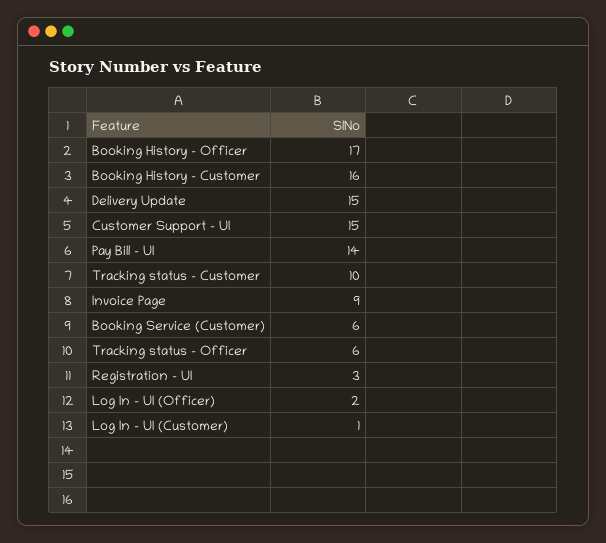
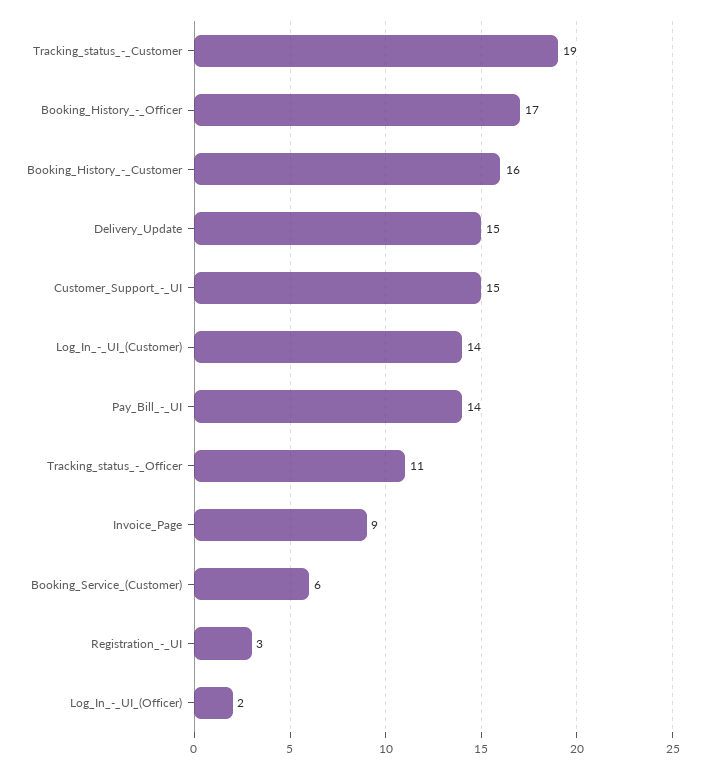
Tracking status - Customer: 10 -> 19
Tracking status - Officer: 6 -> 11
Log In - UI (Customer): 1 -> 14

